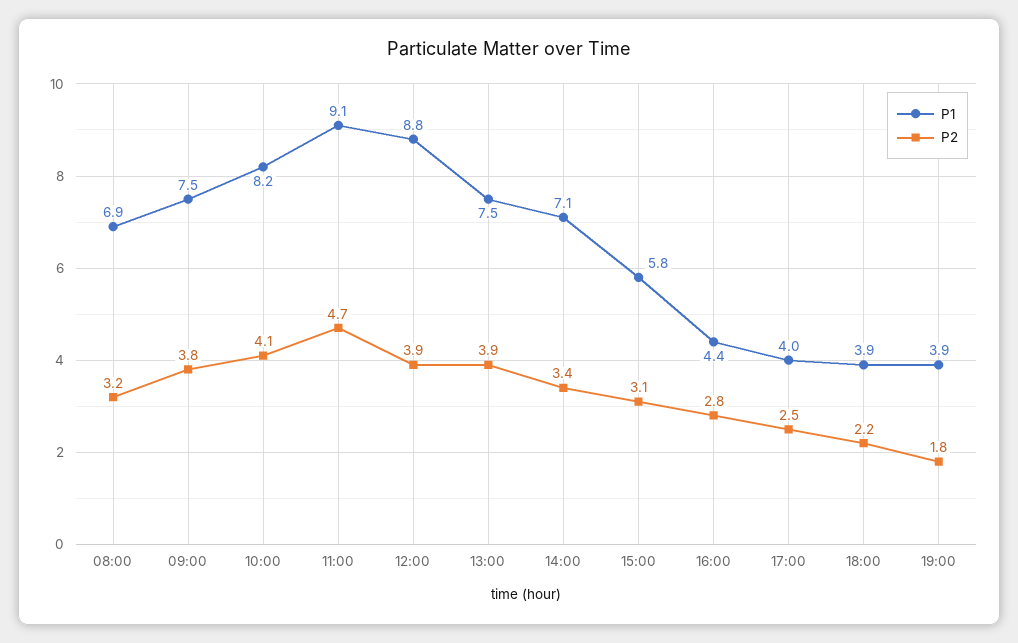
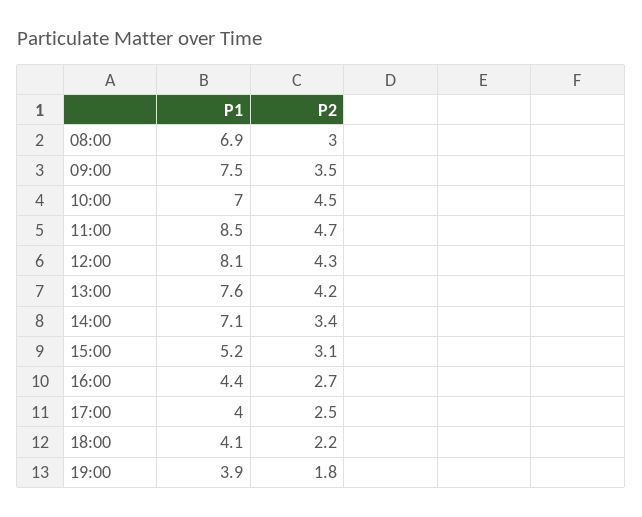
P2, 08:00: 3.2 -> 3
P2, 09:00: 3.8 -> 3.5
P1, 10:00: 8.2 -> 7
P2, 10:00: 4.1 -> 4.5
P1, 11:00: 9.1 -> 8.5
P1, 12:00: 8.8 -> 8.1
P2, 12:00: 3.9 -> 4.3
P1, 13:00: 7.5 -> 7.6
P2, 13:00: 3.9 -> 4.2
P1, 15:00: 5.8 -> 5.2
P2, 16:00: 2.8 -> 2.7
P1, 18:00: 3.9 -> 4.1

